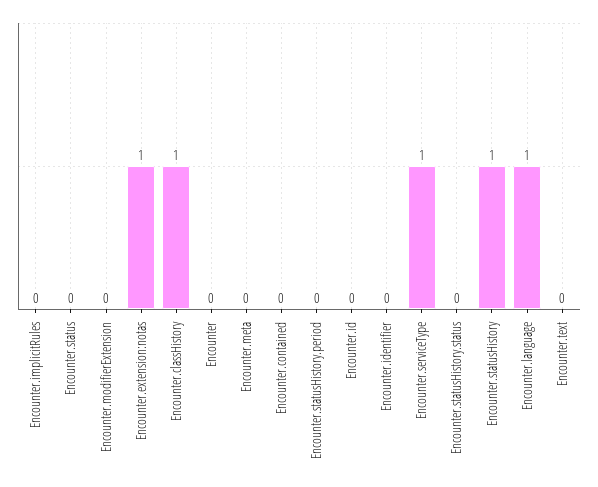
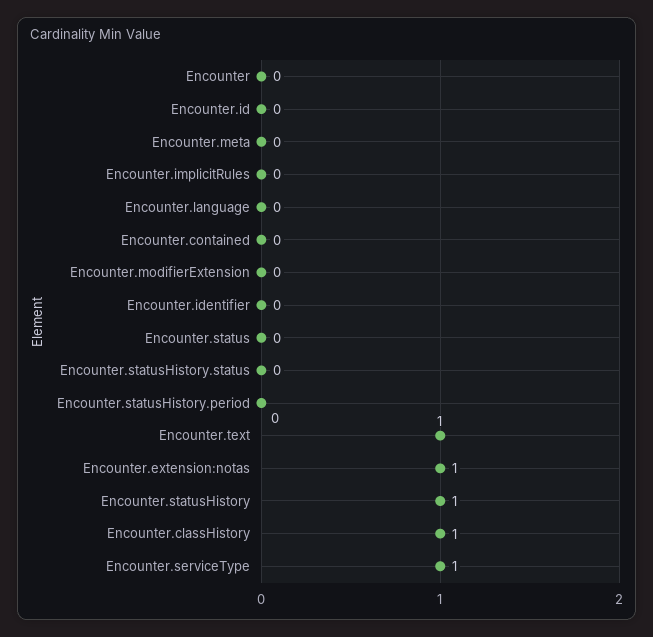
Encounter.language: 1 -> 0
Encounter.text: 0 -> 1

